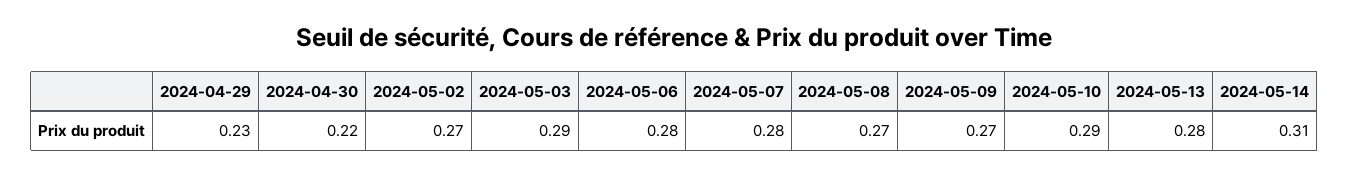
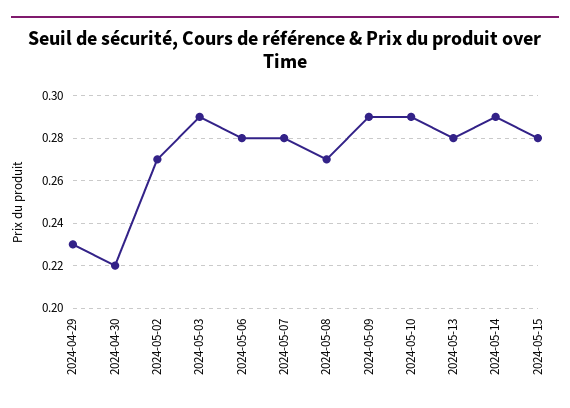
2024-05-09: 0.27 -> 0.29
2024-05-14: 0.31 -> 0.29
2024-05-15: none -> 0.28

